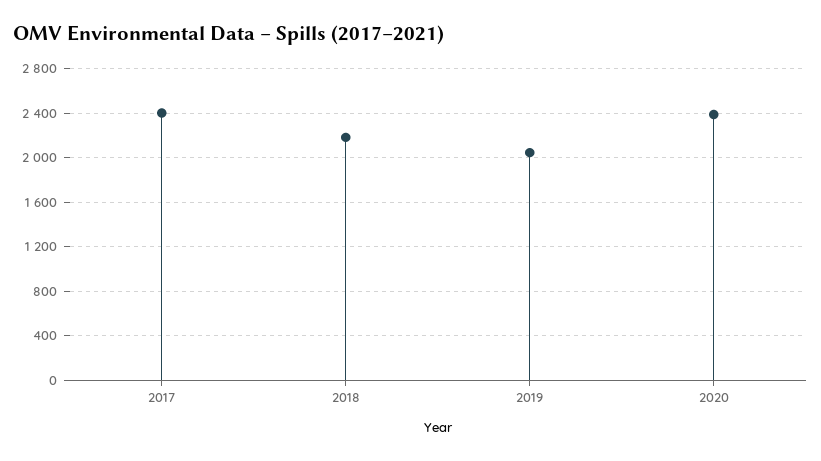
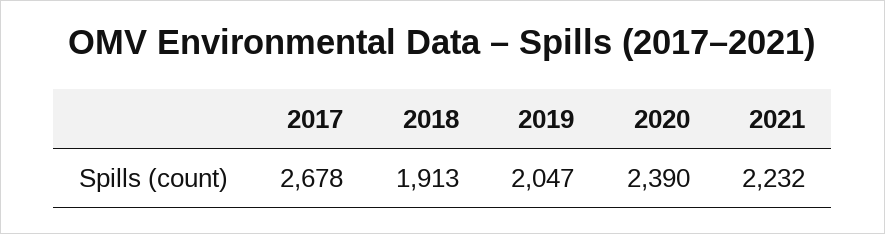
2017: 2400 -> 2678
2018: 2200 -> 1913
2021: none -> 2232

